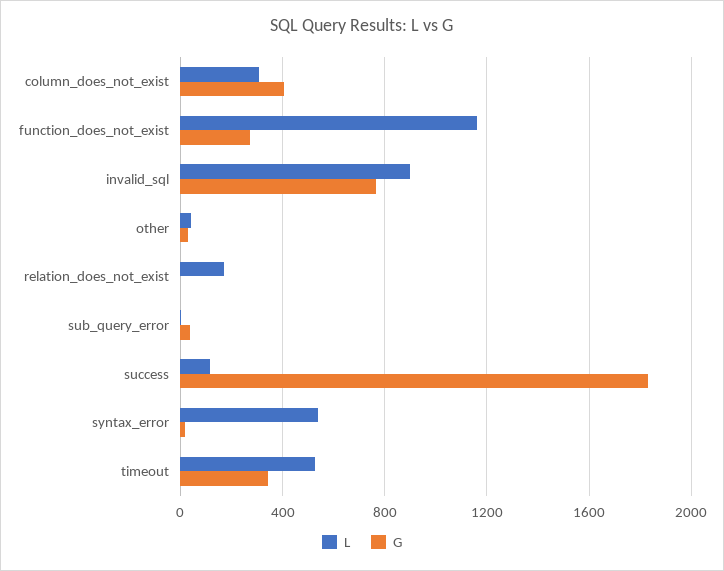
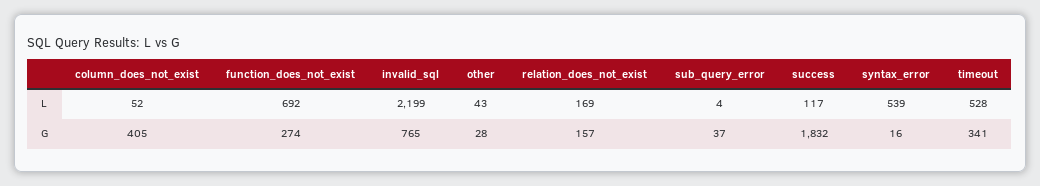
L, column_does_not_exist: 300 -> 52
L, function_does_not_exist: 1150 -> 692
L, invalid_sql: 900 -> 2199
G, relation_does_not_exist: 0 -> 157

